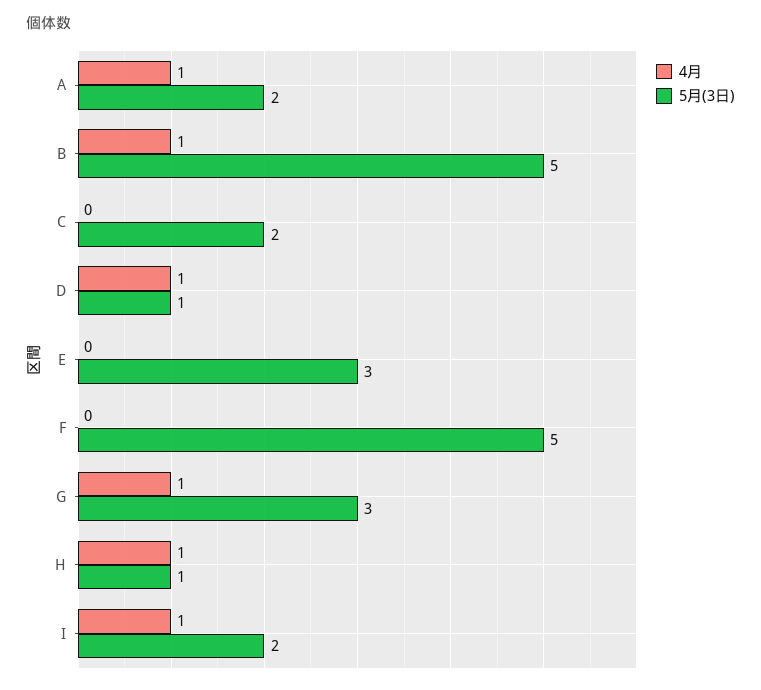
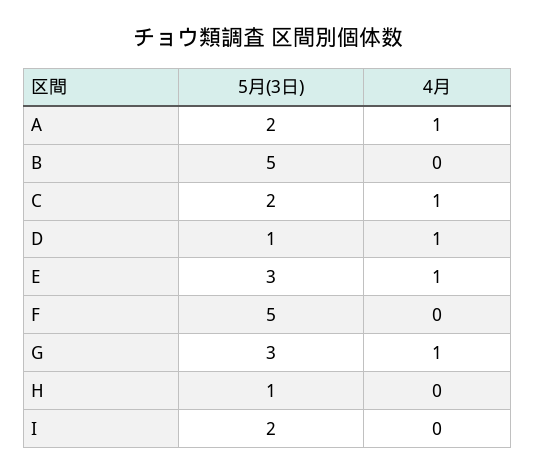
4月, B: 1 -> 0
4月, C: 0 -> 1
4月, E: 0 -> 1
4月, H: 1 -> 0
4月, I: 1 -> 0

